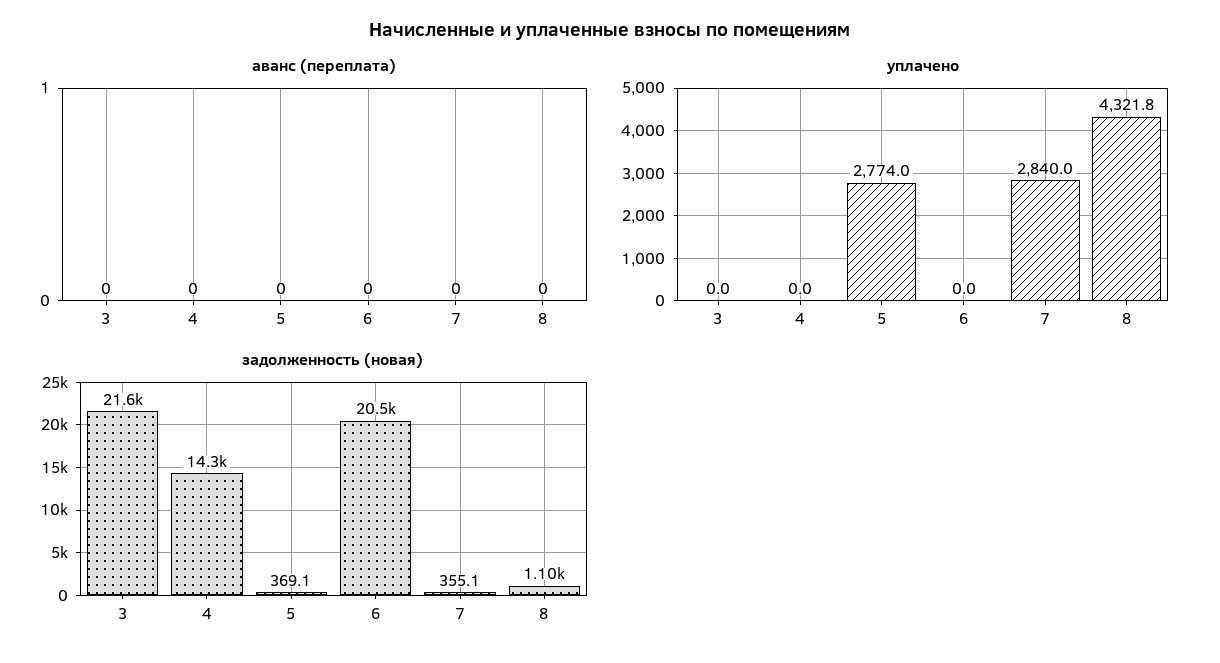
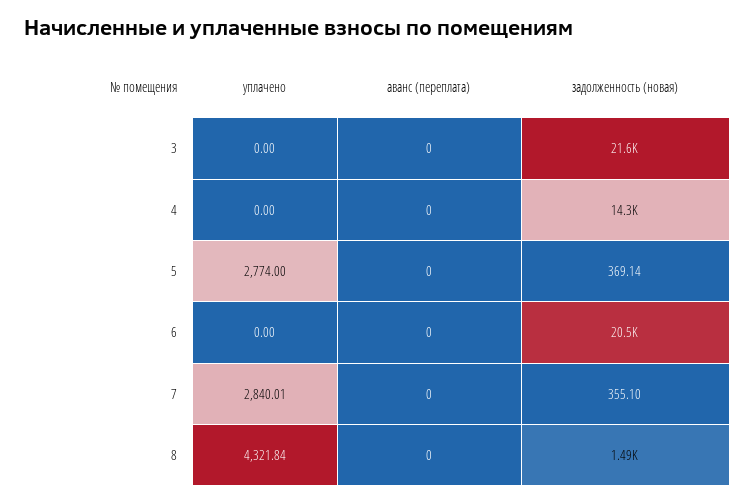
задолженность (новая), 8: 1100 -> 1490

